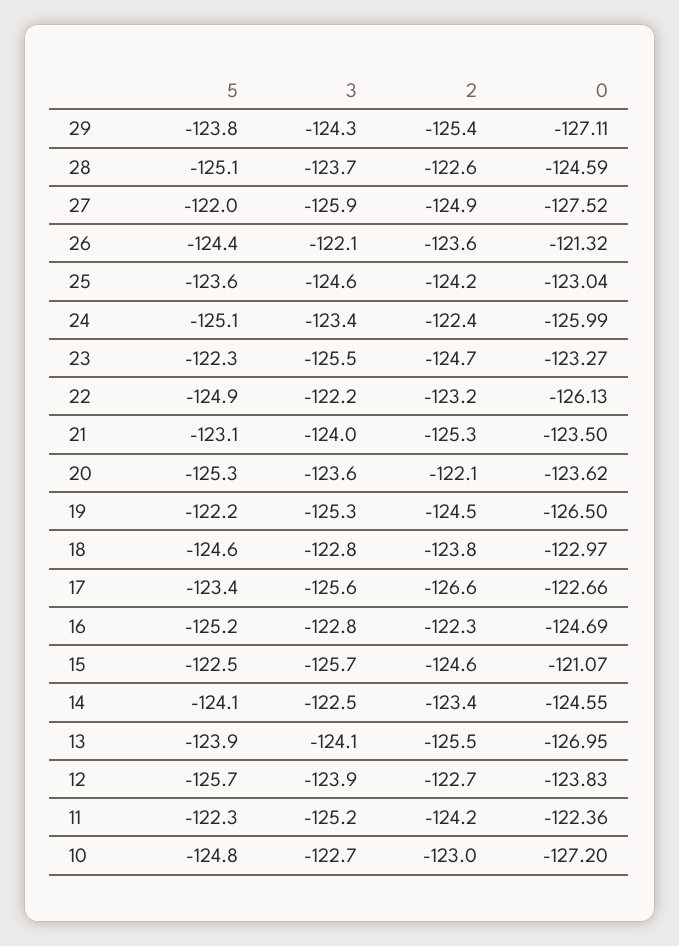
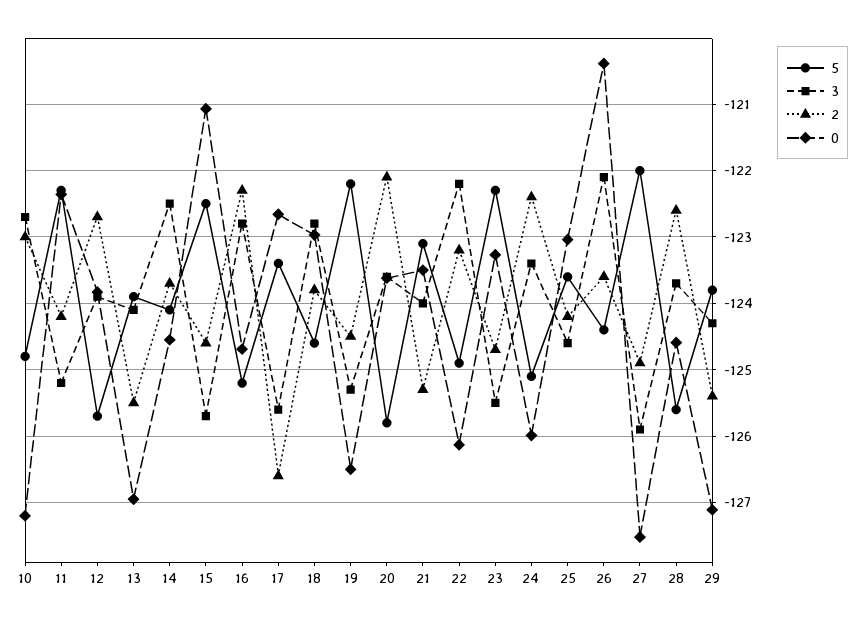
5, 28: -125.1 -> -125.6
0, 26: -121.32 -> -120.4
5, 20: -125.3 -> -125.8
2, 14: -123.4 -> -123.7

